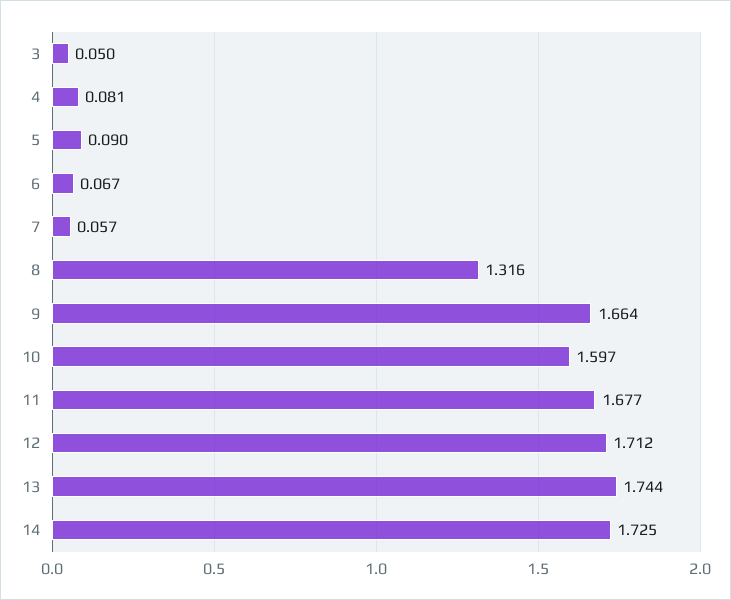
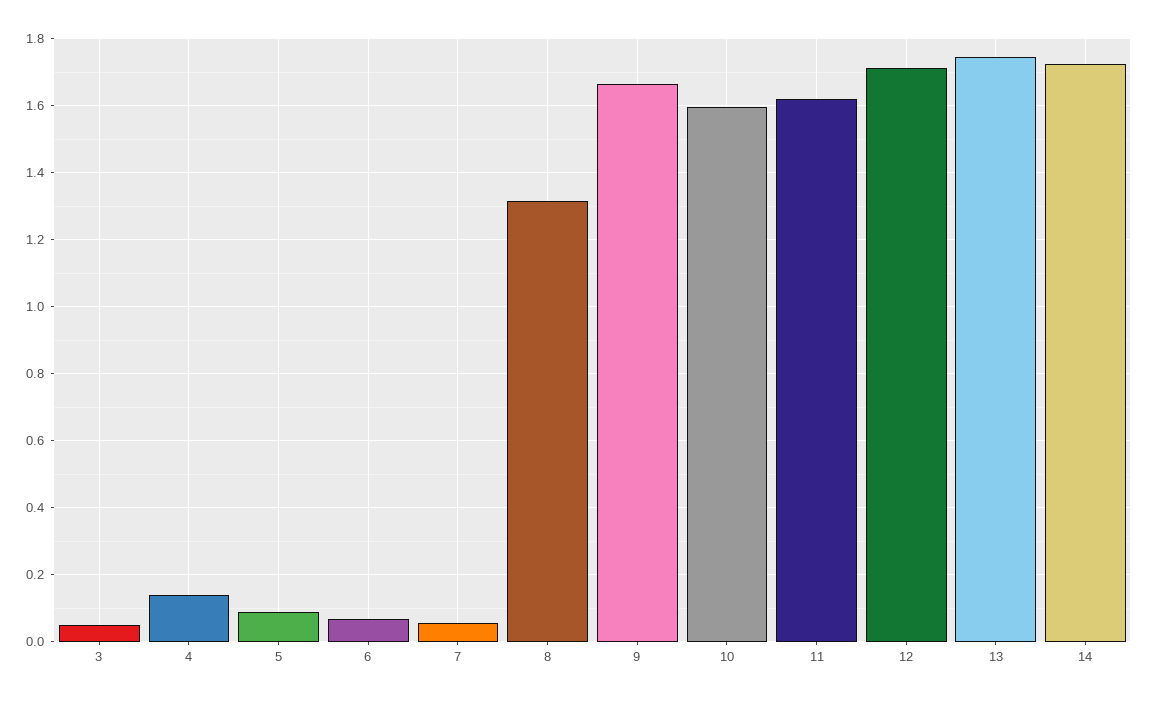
4: 0.081 -> 0.14
11: 1.677 -> 1.62

